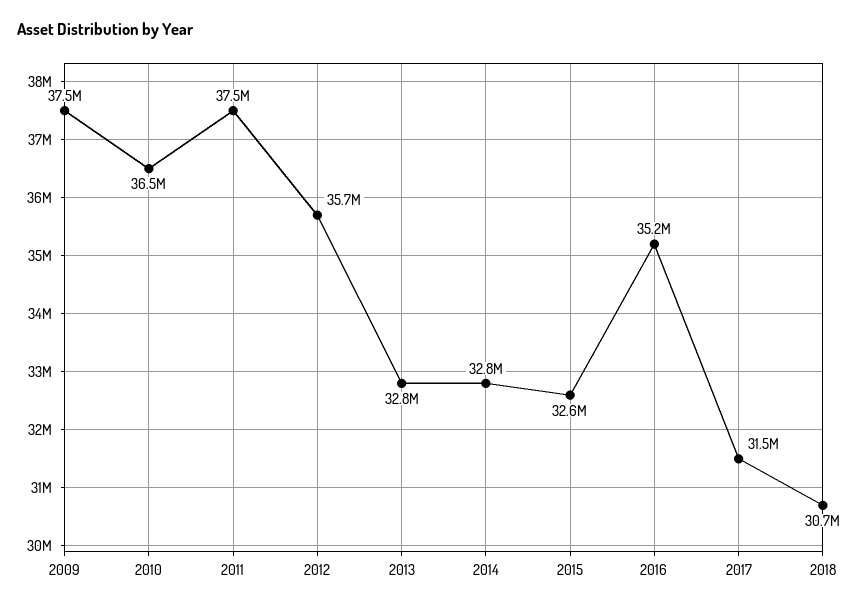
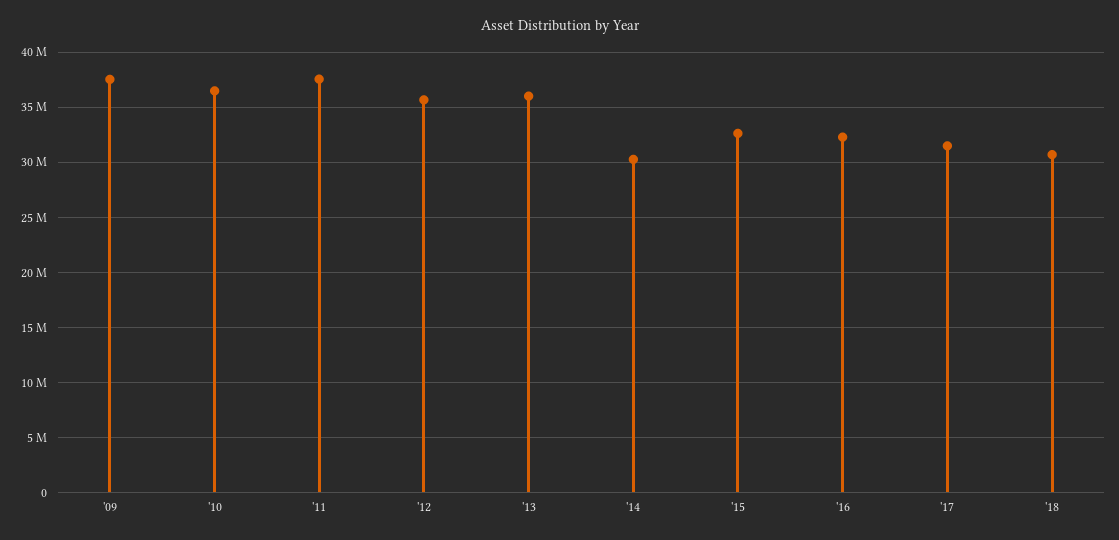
2013: 32800000 -> 36000000
2014: 32800000 -> 30000000
2016: 35200000 -> 32000000

